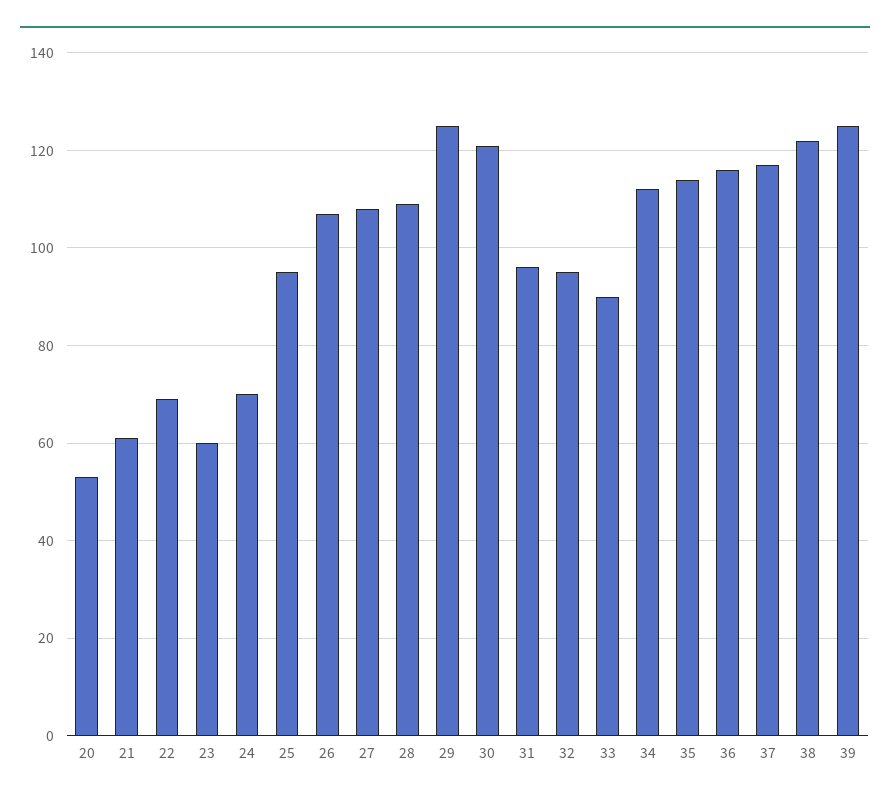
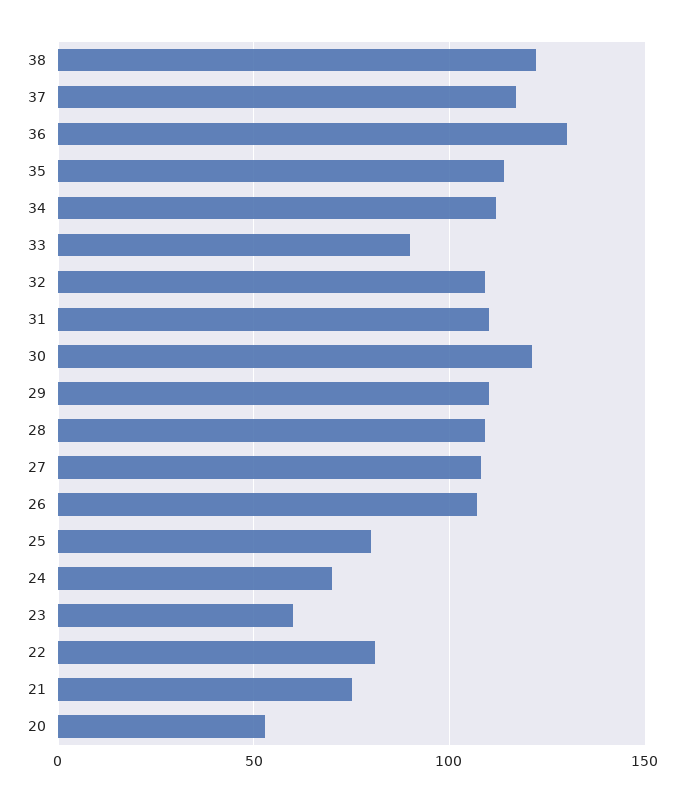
21: 60 -> 75
22: 70 -> 80
25: 95 -> 80
29: 125 -> 110
31: 95 -> 110
32: 95 -> 110
36: 115 -> 130
39: 125 -> none

